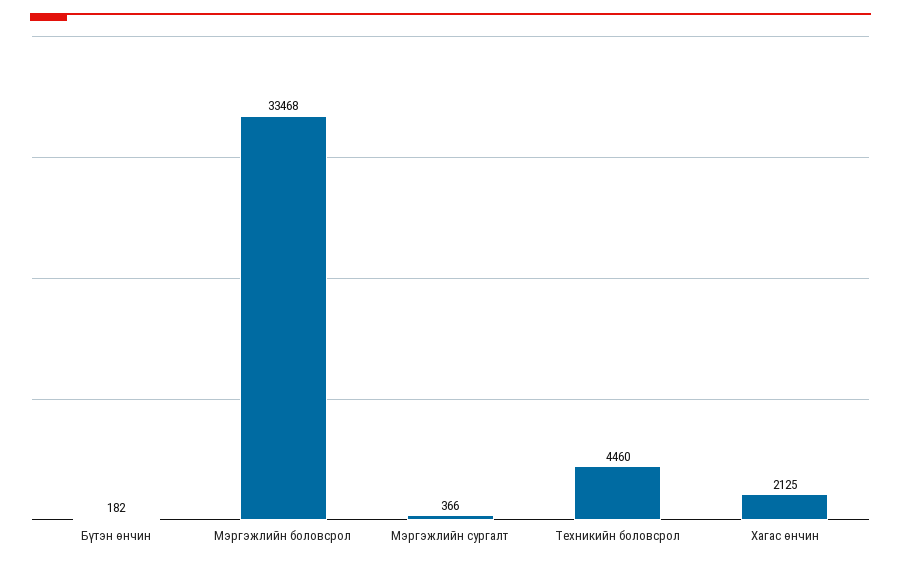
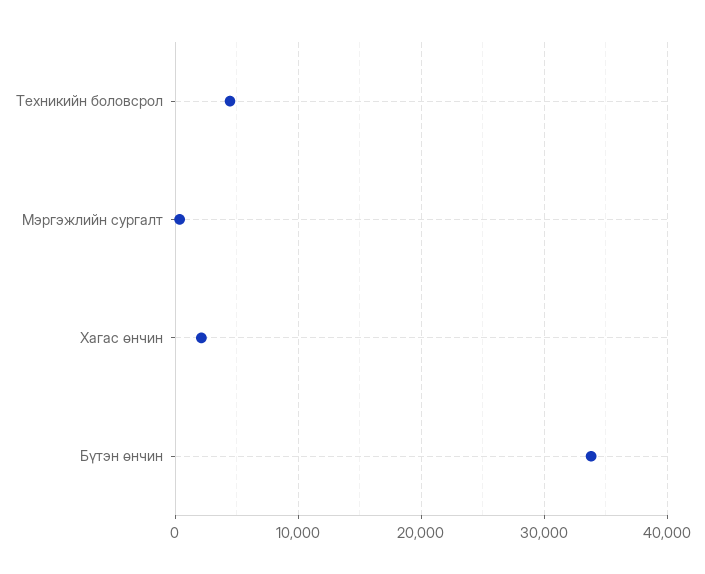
Бүтэн өнчин: 182 -> 34000
Мэргэжлийн боловсрол: 33468 -> none

